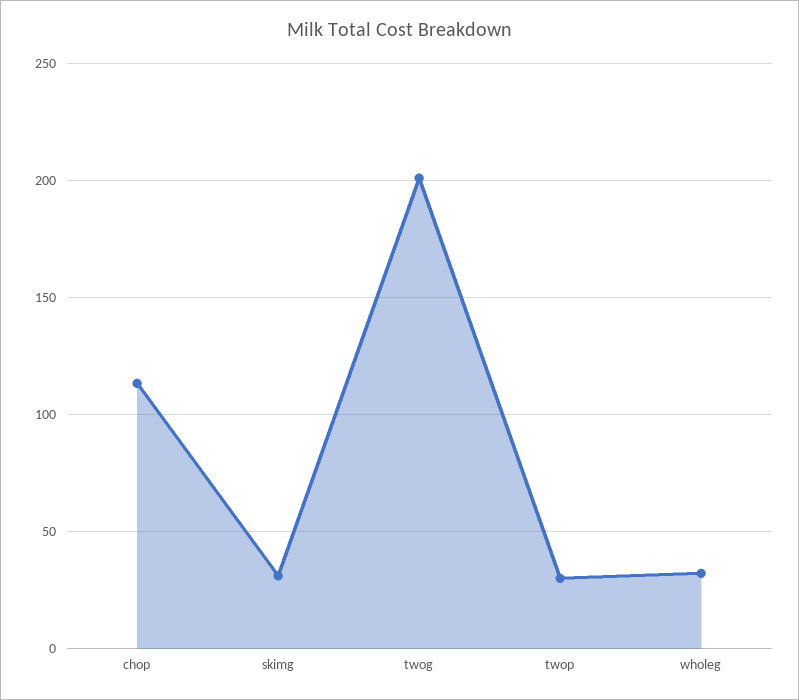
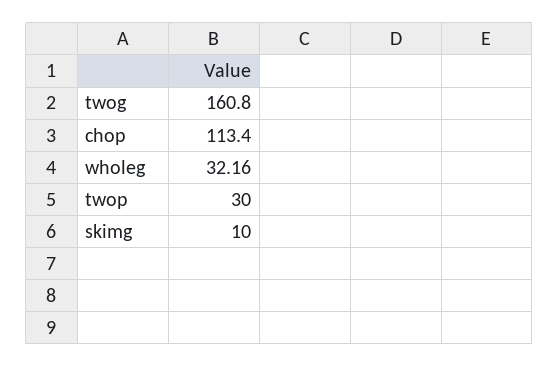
skimg: 30 -> 10
twog: 200 -> 160.8

